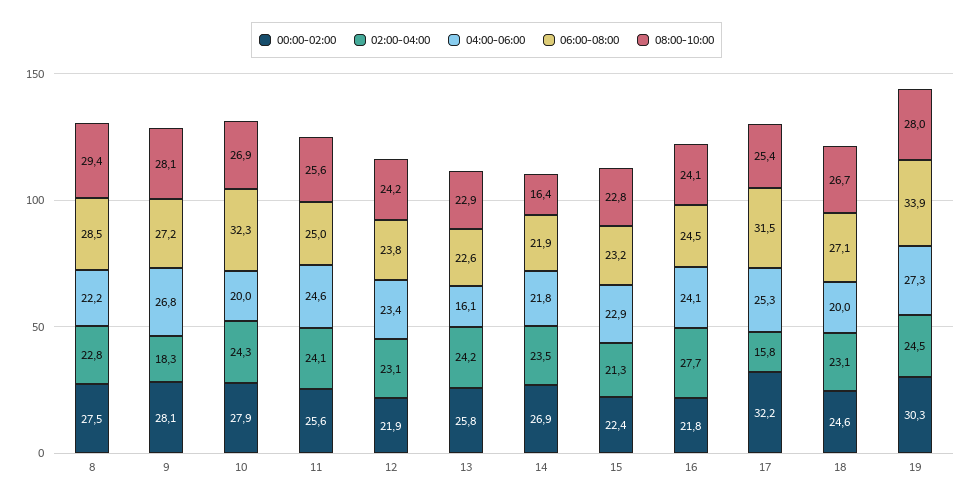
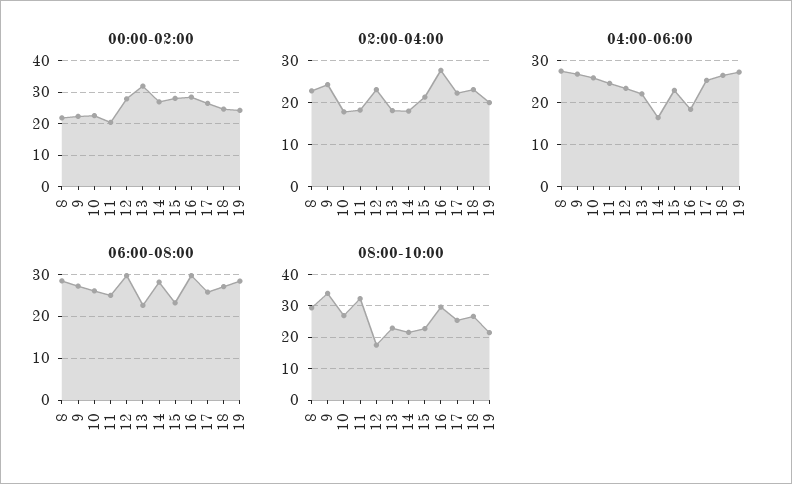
00:00-02:00, 8: 27.5 -> 22
04:00-06:00, 8: 22.2 -> 28
00:00-02:00, 9: 28.1 -> 22
02:00-04:00, 9: 18.3 -> 24
08:00-10:00, 9: 28.1 -> 34
00:00-02:00, 10: 27.9 -> 22
02:00-04:00, 10: 24.3 -> 18
04:00-06:00, 10: 20 -> 26
06:00-08:00, 10: 32.3 -> 26
00:00-02:00, 11: 25.6 -> 20
02:00-04:00, 11: 24.1 -> 18
08:00-10:00, 11: 25.6 -> 32
00:00-02:00, 12: 21.9 -> 28
06:00-08:00, 12: 23.8 -> 30
08:00-10:00, 12: 24.2 -> 18
00:00-02:00, 13: 25.8 -> 32
02:00-04:00, 13: 24.2 -> 18
04:00-06:00, 13: 16.1 -> 22
02:00-04:00, 14: 23.5 -> 18
04:00-06:00, 14: 21.8 -> 16
06:00-08:00, 14: 21.9 -> 28
08:00-10:00, 14: 16.4 -> 22
00:00-02:00, 15: 22.4 -> 28
00:00-02:00, 16: 21.8 -> 28
04:00-06:00, 16: 24.1 -> 18
06:00-08:00, 16: 24.5 -> 30
08:00-10:00, 16: 24.1 -> 30
00:00-02:00, 17: 32.2 -> 26
02:00-04:00, 17: 15.8 -> 22
06:00-08:00, 17: 31.5 -> 26
04:00-06:00, 18: 20 -> 26
00:00-02:00, 19: 30.3 -> 24
02:00-04:00, 19: 24.5 -> 20
06:00-08:00, 19: 33.9 -> 28
08:00-10:00, 19: 28 -> 22

